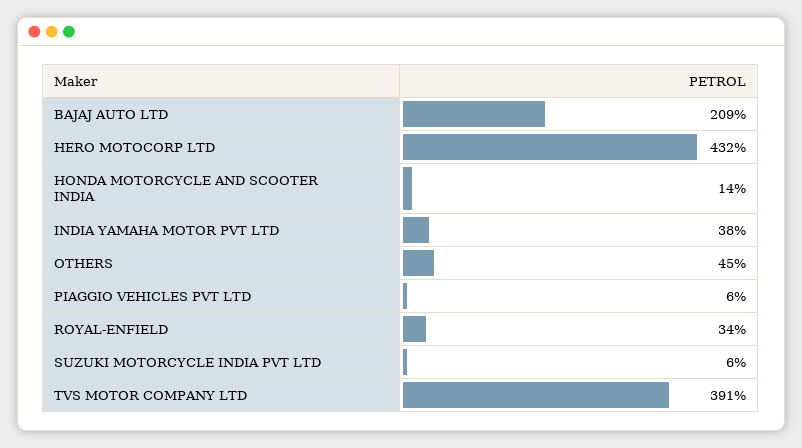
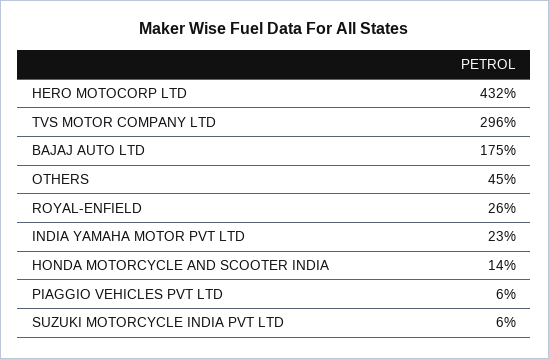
BAJAJ AUTO LTD: 209 -> 175
INDIA YAMAHA MOTOR PVT LTD: 38 -> 23
ROYAL-ENFIELD: 34 -> 26
TVS MOTOR COMPANY LTD: 391 -> 296

